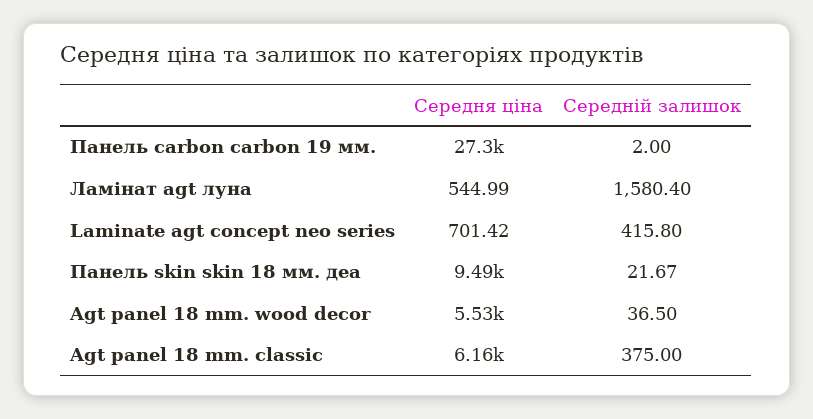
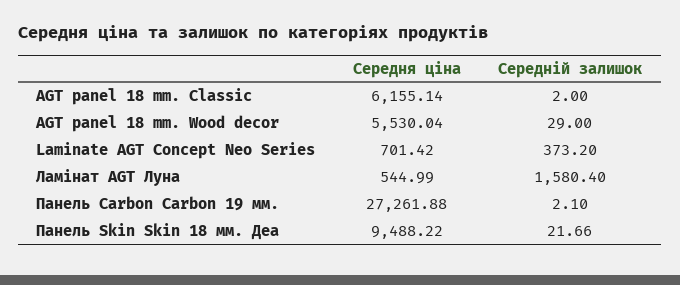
Середній залишок, Панель carbon carbon 19 мм.: 2 -> 2.1
Середній залишок, Laminate agt concept neo series: 415.8 -> 373.2
Середній залишок, Панель skin skin 18 мм. деа: 21.67 -> 21.66
Середній залишок, Agt panel 18 mm. wood decor: 36.5 -> 29
Середній залишок, Agt panel 18 mm. classic: 375 -> 2

